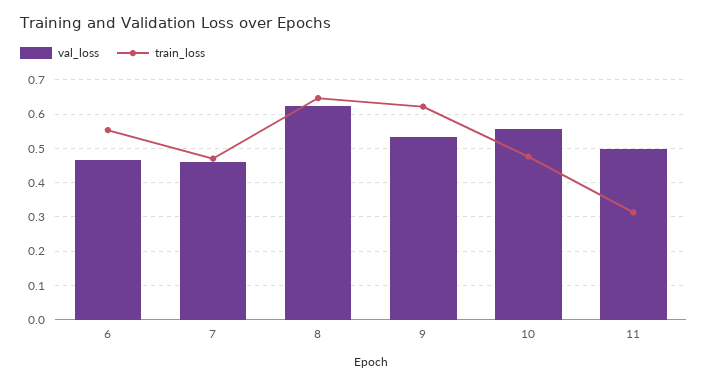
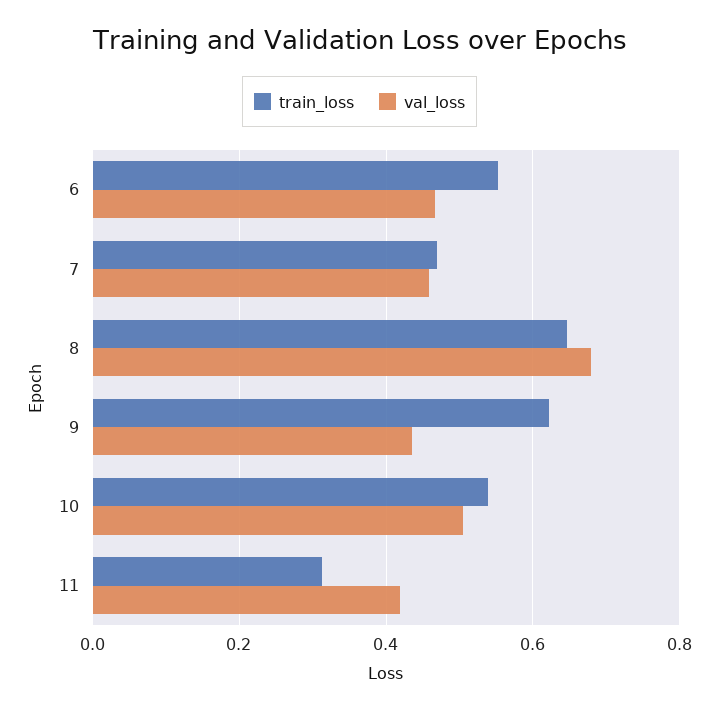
val_loss, 8: 0.62 -> 0.68
val_loss, 9: 0.54 -> 0.44
val_loss, 10: 0.56 -> 0.5
train_loss, 10: 0.48 -> 0.54
val_loss, 11: 0.5 -> 0.42

